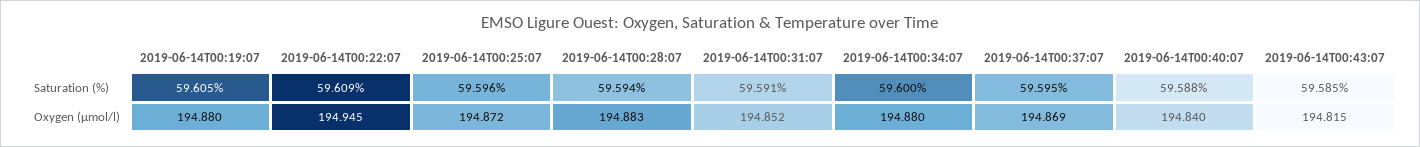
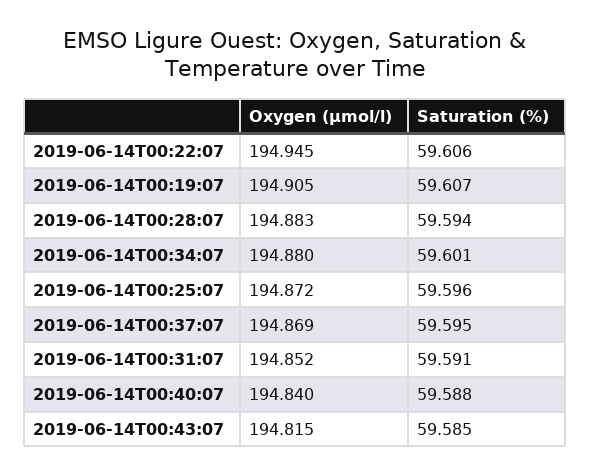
2019-06-14T00:19:07, Saturation (%): 59.605 -> 59.607
2019-06-14T00:22:07, Saturation (%): 59.609 -> 59.606
2019-06-14T00:34:07, Saturation (%): 59.6 -> 59.601
2019-06-14T00:19:07, Oxygen (µmol/l): 194.88 -> 194.905

